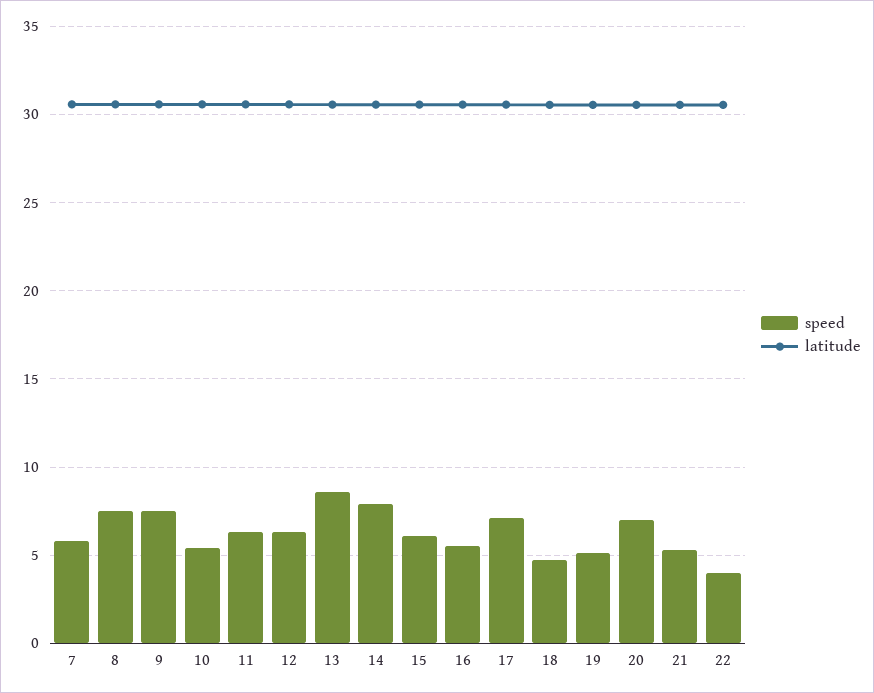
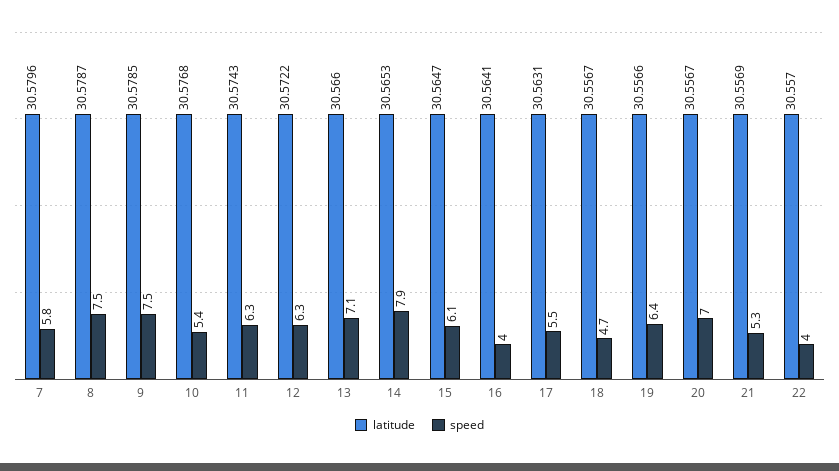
speed, 13: 8.5 -> 7.1
speed, 16: 5.5 -> 4
speed, 17: 7 -> 5.5
speed, 19: 5 -> 6.4

